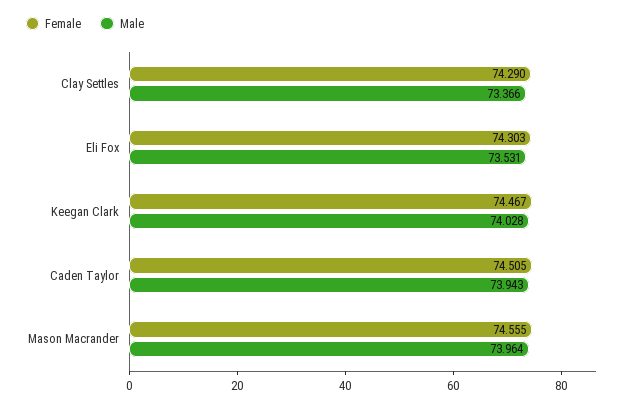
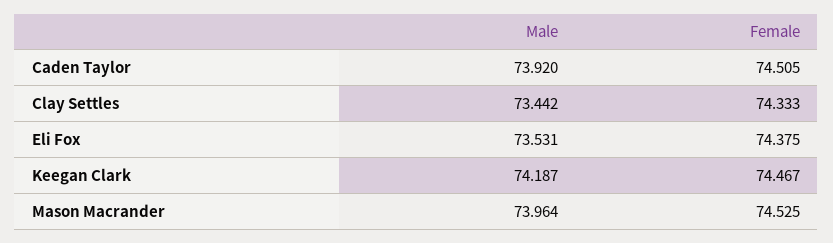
Female, Clay Settles: 74.29 -> 74.333
Male, Clay Settles: 73.366 -> 73.442
Female, Eli Fox: 74.303 -> 74.375
Male, Keegan Clark: 74.028 -> 74.187
Male, Caden Taylor: 73.943 -> 73.92
Female, Mason Macrander: 74.555 -> 74.525

